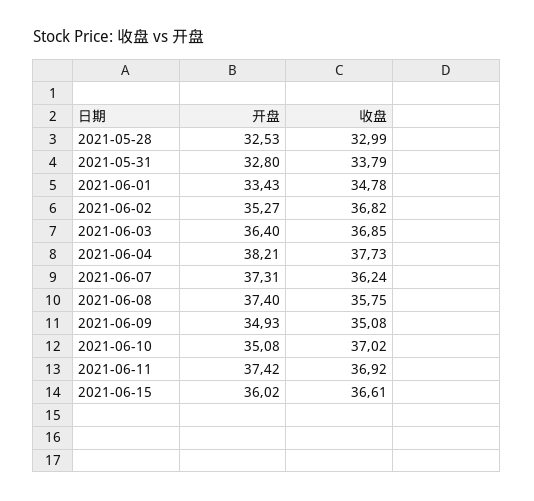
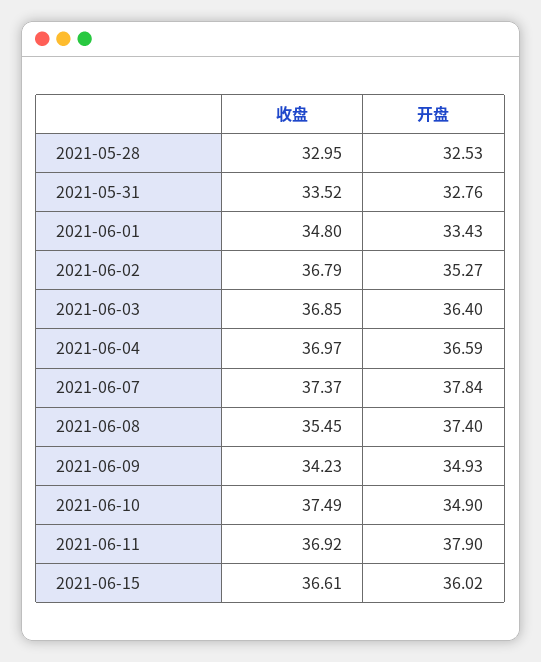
收盘, 2021-05-28: 32.99 -> 32.95
开盘, 2021-05-31: 32.8 -> 32.76
收盘, 2021-05-31: 33.79 -> 33.52
收盘, 2021-06-01: 34.78 -> 34.8
收盘, 2021-06-02: 36.82 -> 36.79
开盘, 2021-06-04: 38.21 -> 36.59
收盘, 2021-06-04: 37.73 -> 36.97
开盘, 2021-06-07: 37.31 -> 37.84
收盘, 2021-06-07: 36.24 -> 37.37
收盘, 2021-06-08: 35.75 -> 35.45
收盘, 2021-06-09: 35.08 -> 34.23
开盘, 2021-06-10: 35.08 -> 34.9
收盘, 2021-06-10: 37.02 -> 37.49
开盘, 2021-06-11: 37.42 -> 37.9

